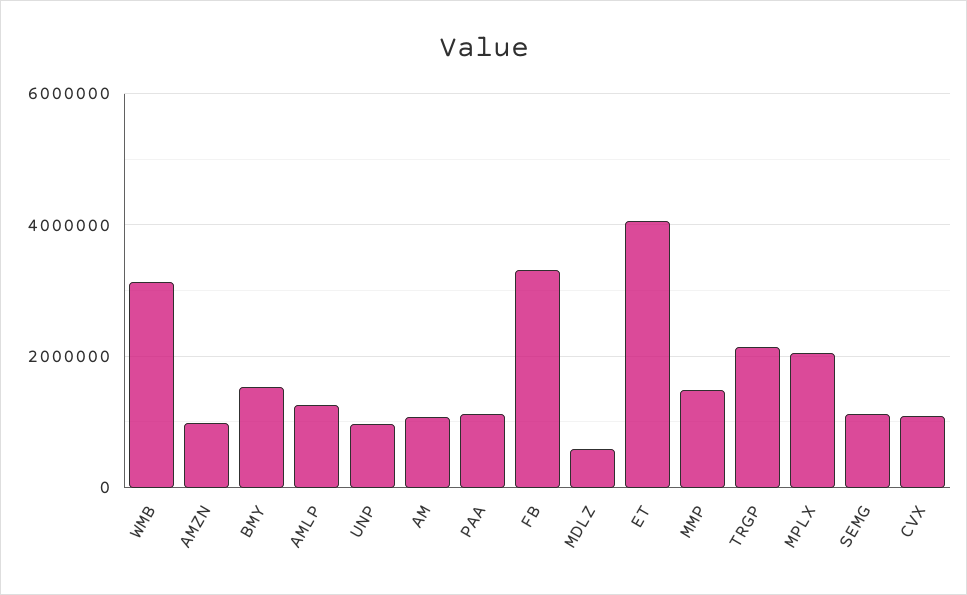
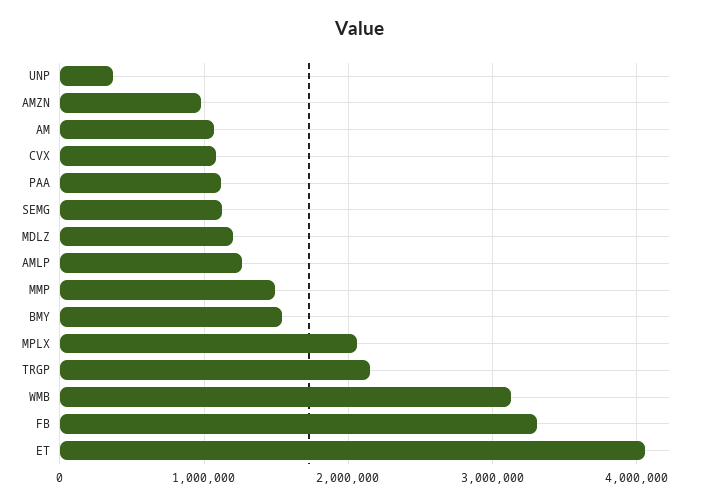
UNP: 1000000 -> 400000
MDLZ: 600000 -> 1200000

